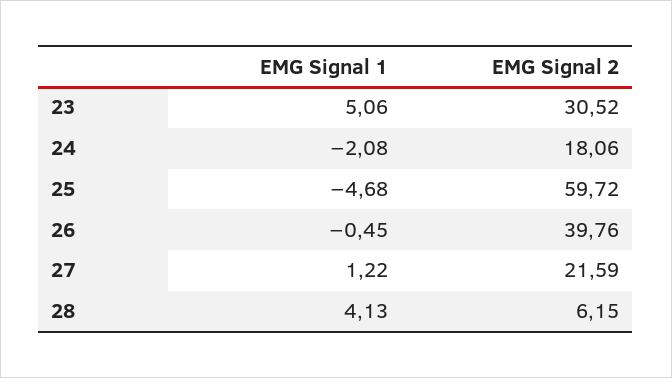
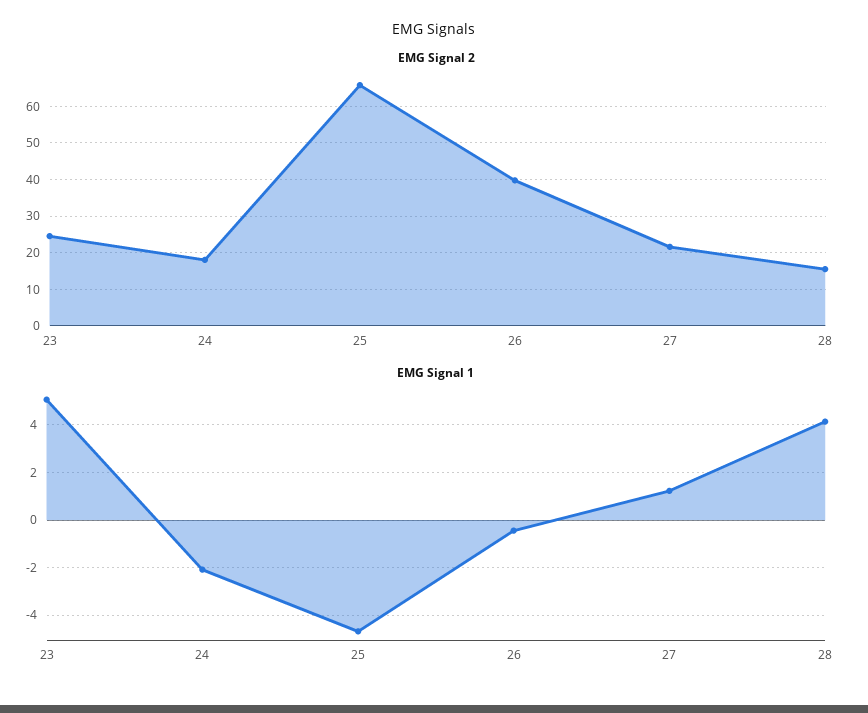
EMG Signal 2, 23: 30.52 -> 24
EMG Signal 2, 25: 59.72 -> 66
EMG Signal 2, 28: 6.15 -> 16

